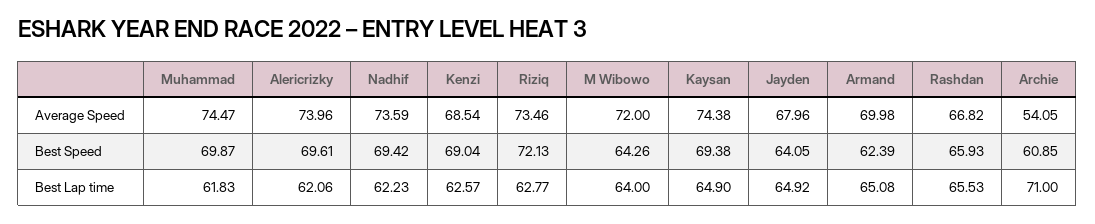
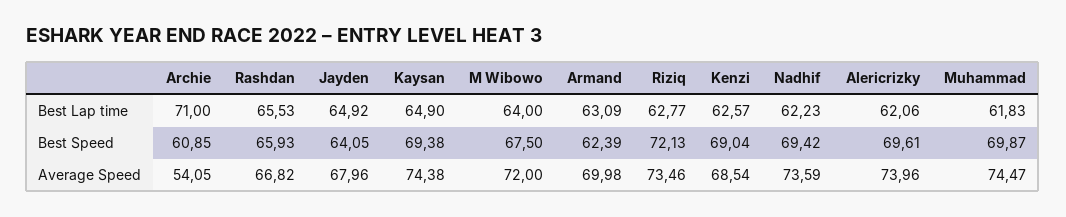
M Wibowo, Best Speed: 64.26 -> 67.5
Armand, Best Lap time: 65.08 -> 63.09

